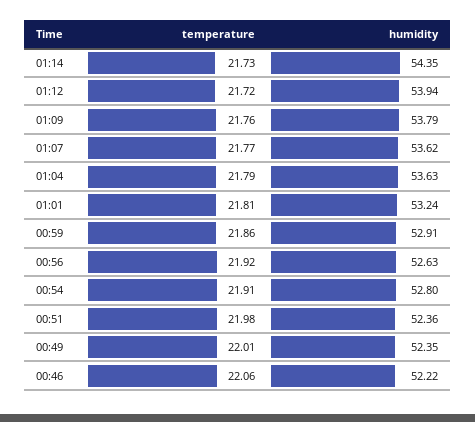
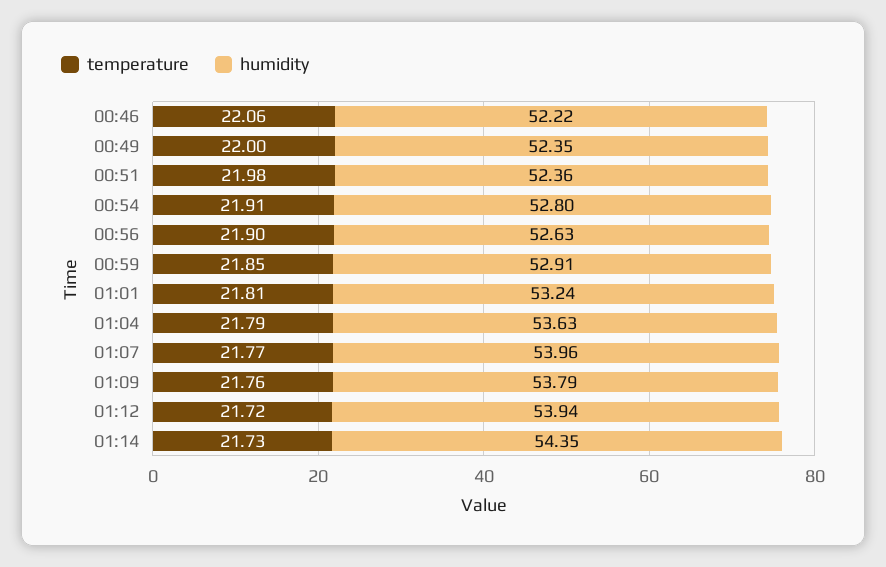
humidity, 01:07: 53.62 -> 53.96
temperature, 00:59: 21.86 -> 21.85
temperature, 00:56: 21.92 -> 21.9
temperature, 00:49: 22.01 -> 22

